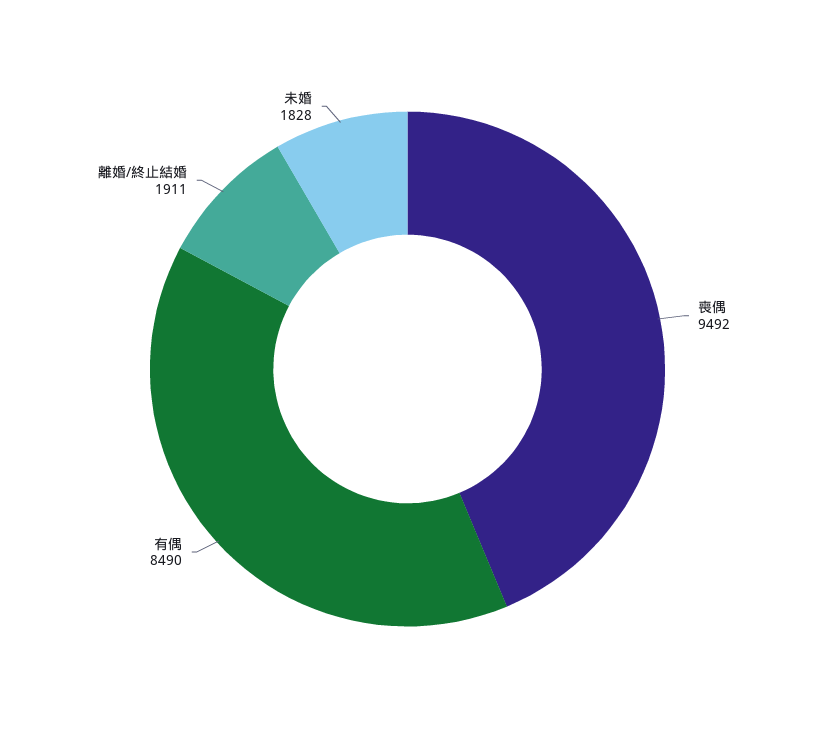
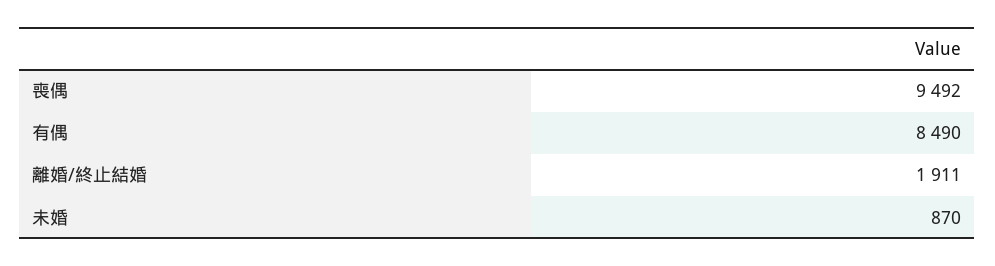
未婚: 1828 -> 870

